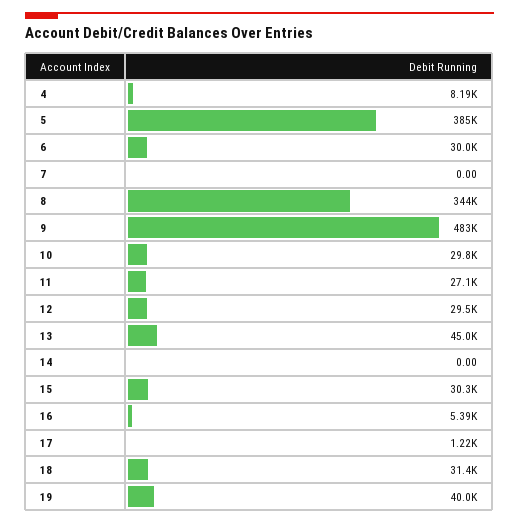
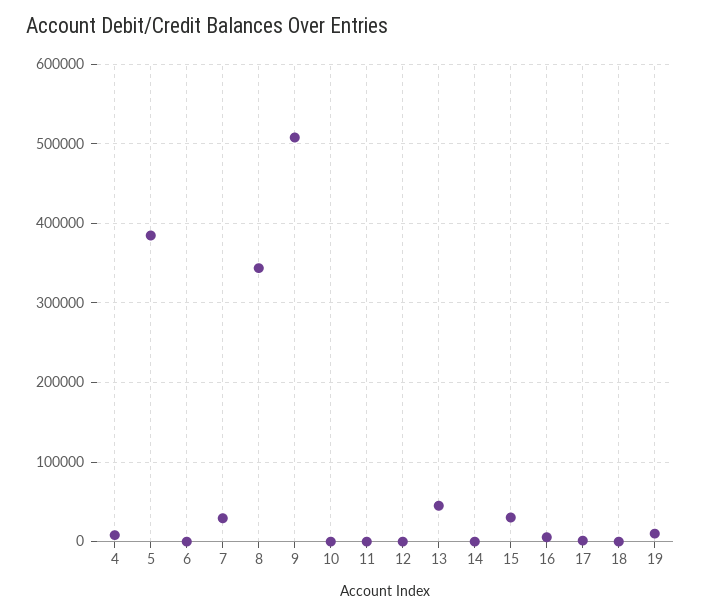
6: 30000 -> 0
7: 0 -> 30000
9: 483000 -> 510000
10: 29800 -> 0
11: 27100 -> 0
12: 29500 -> 0
18: 31400 -> 0
19: 40000 -> 10000

